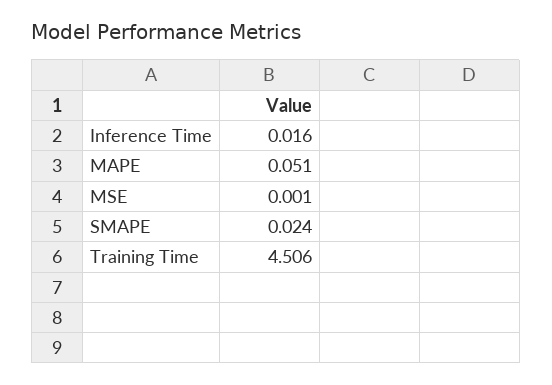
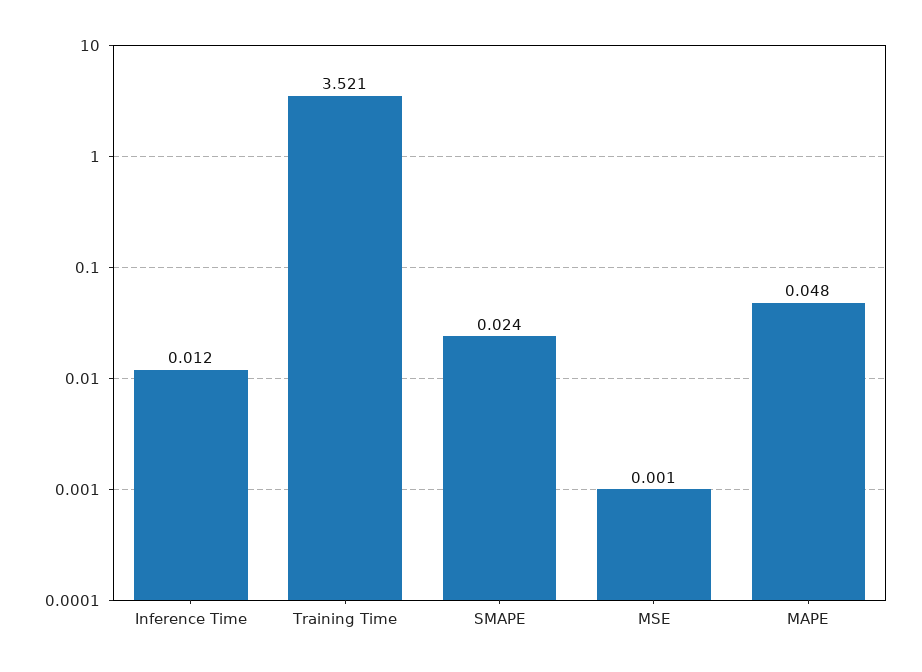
Inference Time: 0.016 -> 0.012
MAPE: 0.051 -> 0.048
Training Time: 4.506 -> 3.521

